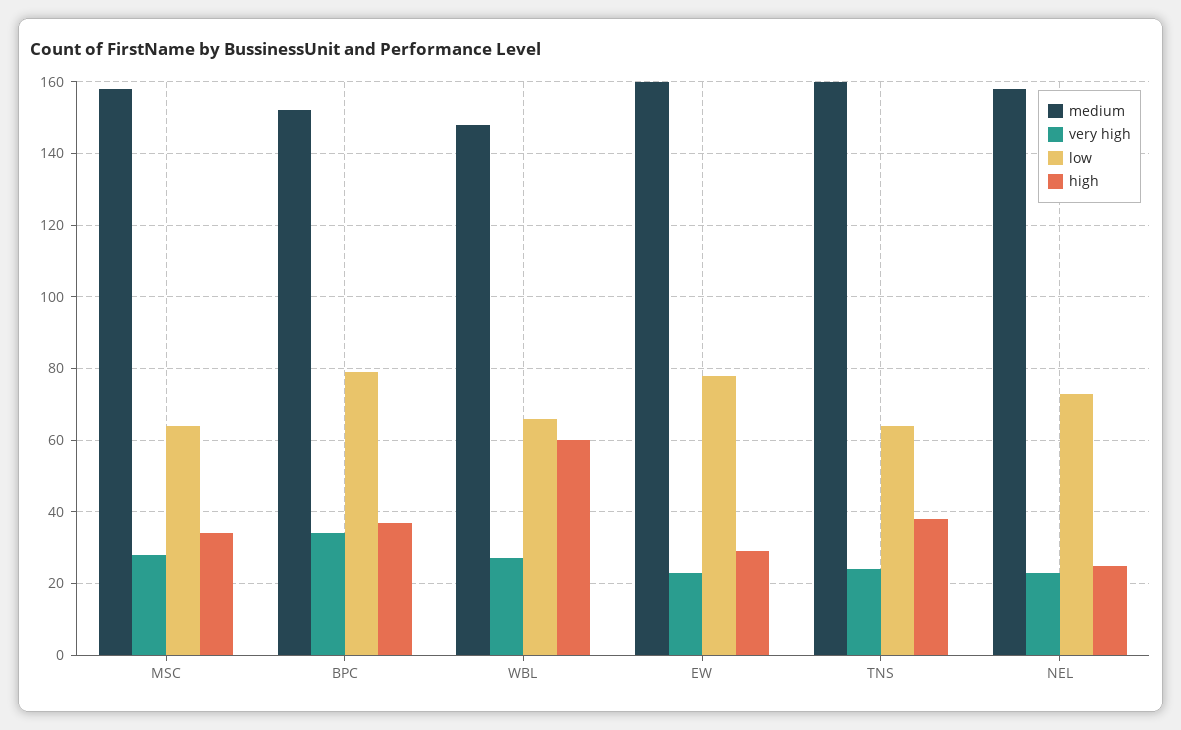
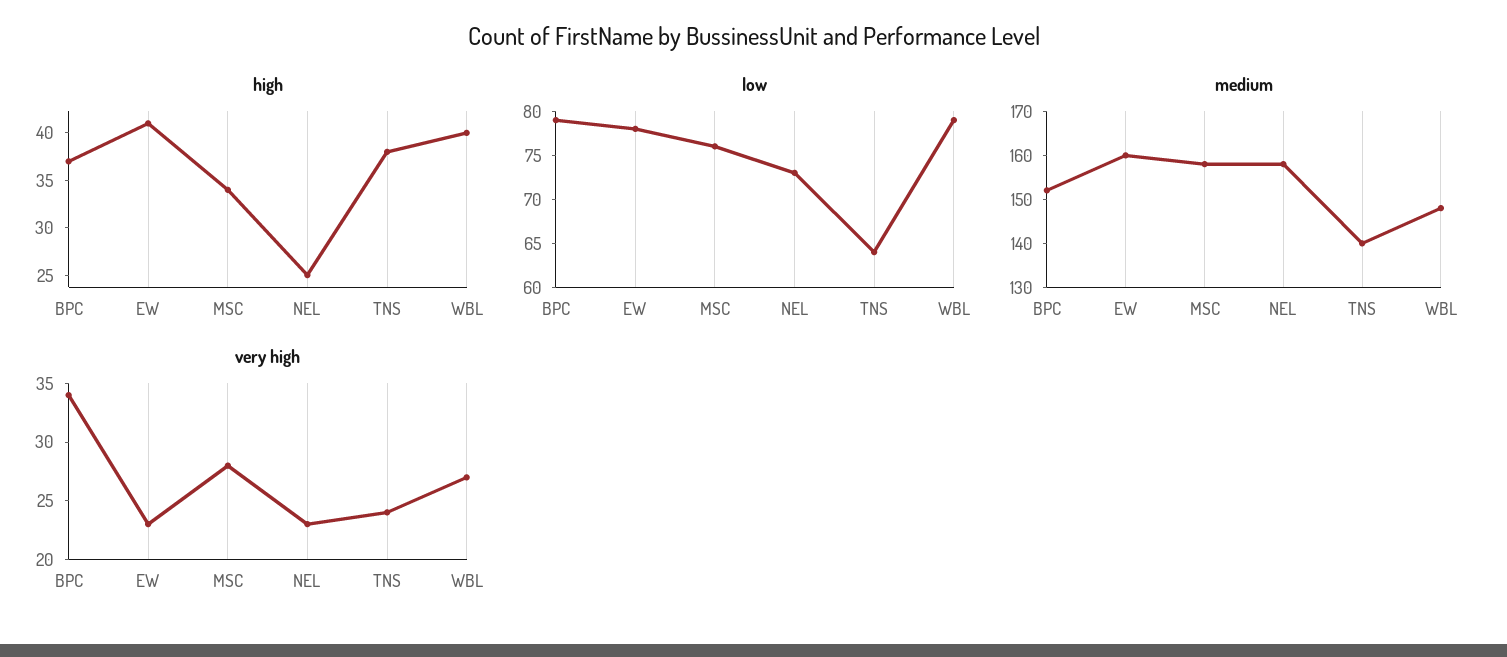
low, MSC: 65 -> 76
low, WBL: 65 -> 79
high, WBL: 60 -> 40
high, EW: 30 -> 41
medium, TNS: 160 -> 140

